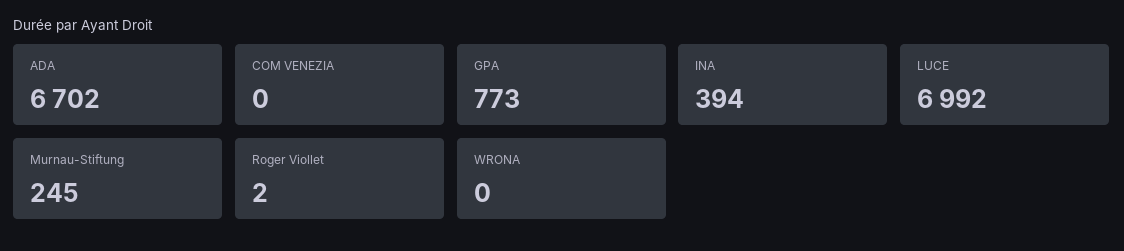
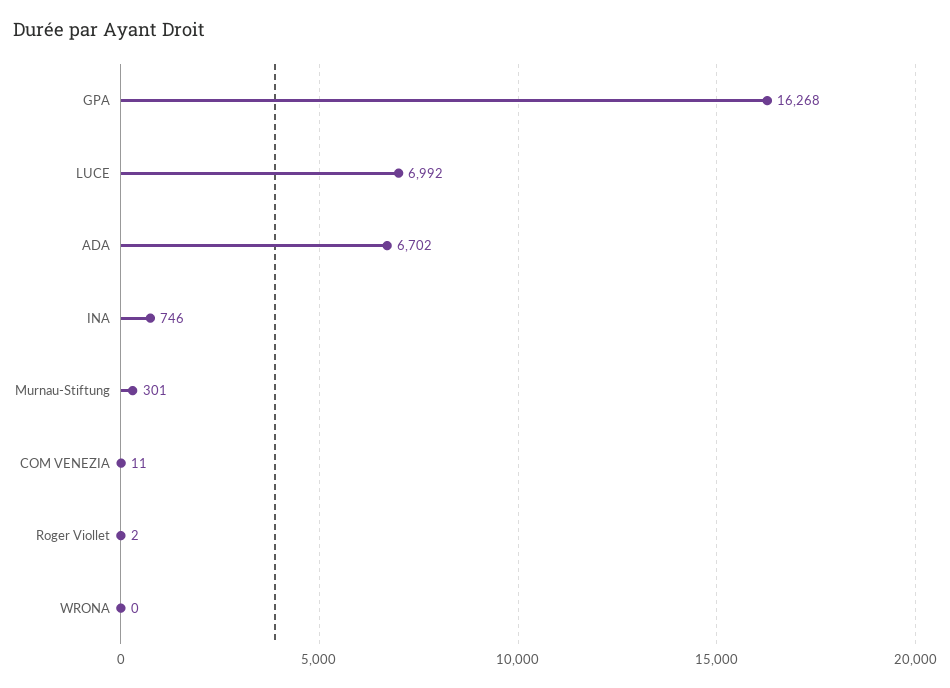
COM VENEZIA: 0 -> 11
GPA: 773 -> 16268
INA: 394 -> 746
Murnau-Stiftung: 245 -> 301

